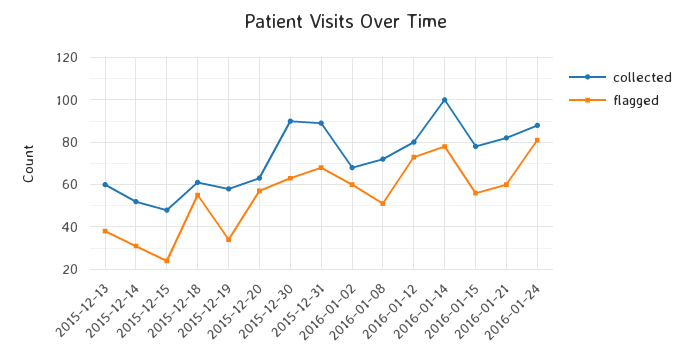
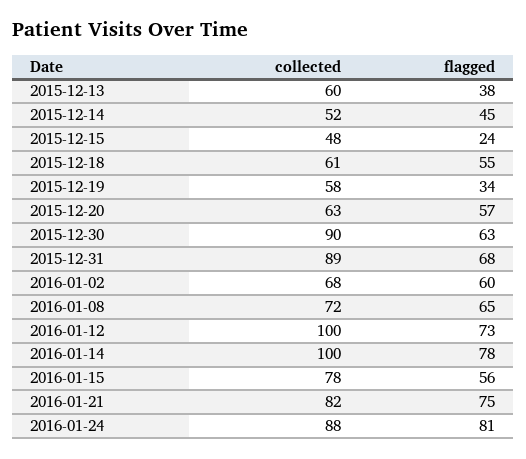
flagged, 2015-12-14: 30 -> 45
flagged, 2016-01-08: 50 -> 65
collected, 2016-01-12: 80 -> 100
flagged, 2016-01-21: 60 -> 75

